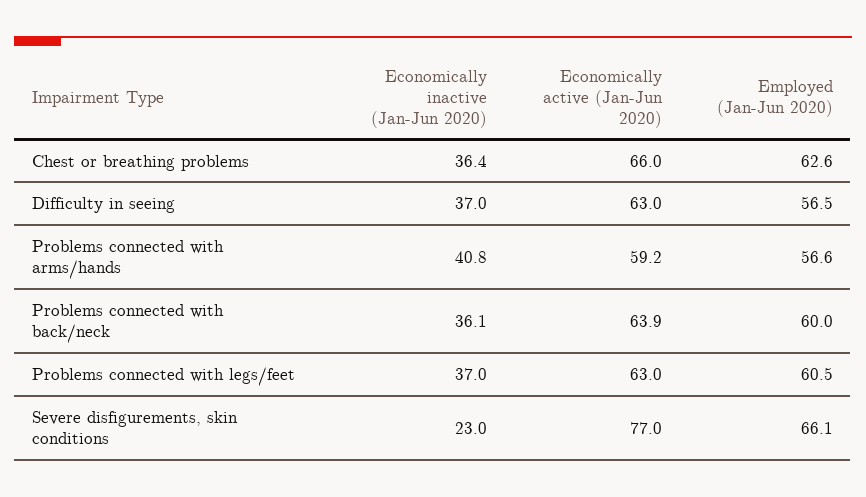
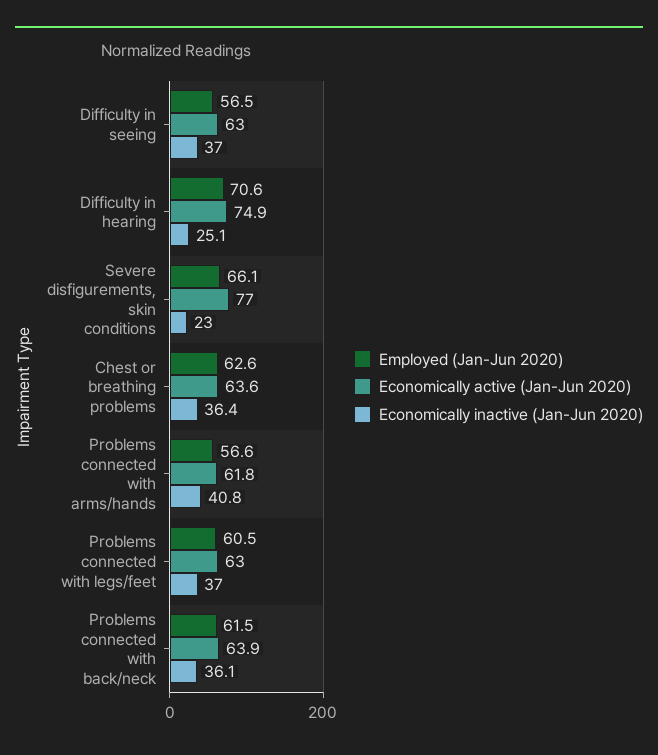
Economically active (Jan-Jun 2020), Chest or breathing problems: 66 -> 63.6
Economically active (Jan-Jun 2020), Problems connected with arms/hands: 59.2 -> 61.8
Employed (Jan-Jun 2020), Problems connected with back/neck: 60 -> 61.5
Employed (Jan-Jun 2020), Difficulty in hearing: none -> 70.6
Economically active (Jan-Jun 2020), Difficulty in hearing: none -> 74.9
Economically inactive (Jan-Jun 2020), Difficulty in hearing: none -> 25.1

